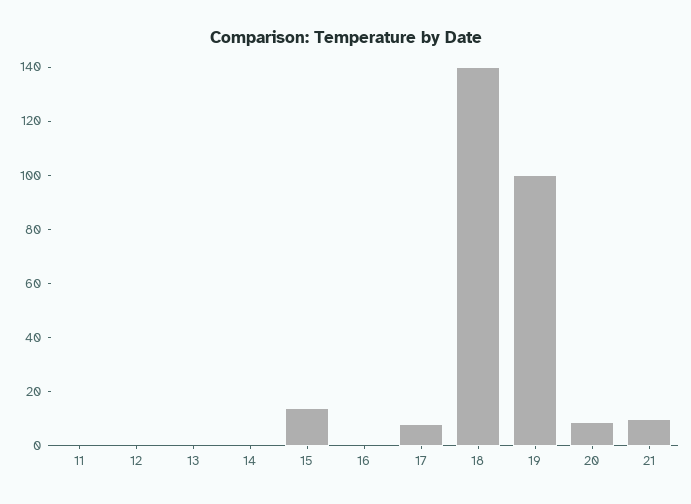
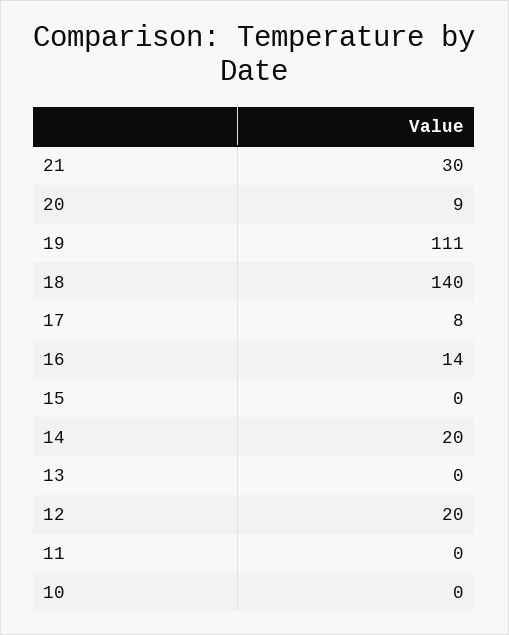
12: 0 -> 20
14: 0 -> 20
15: 15 -> 0
16: 0 -> 14
19: 100 -> 111
21: 10 -> 30
10: none -> 0

